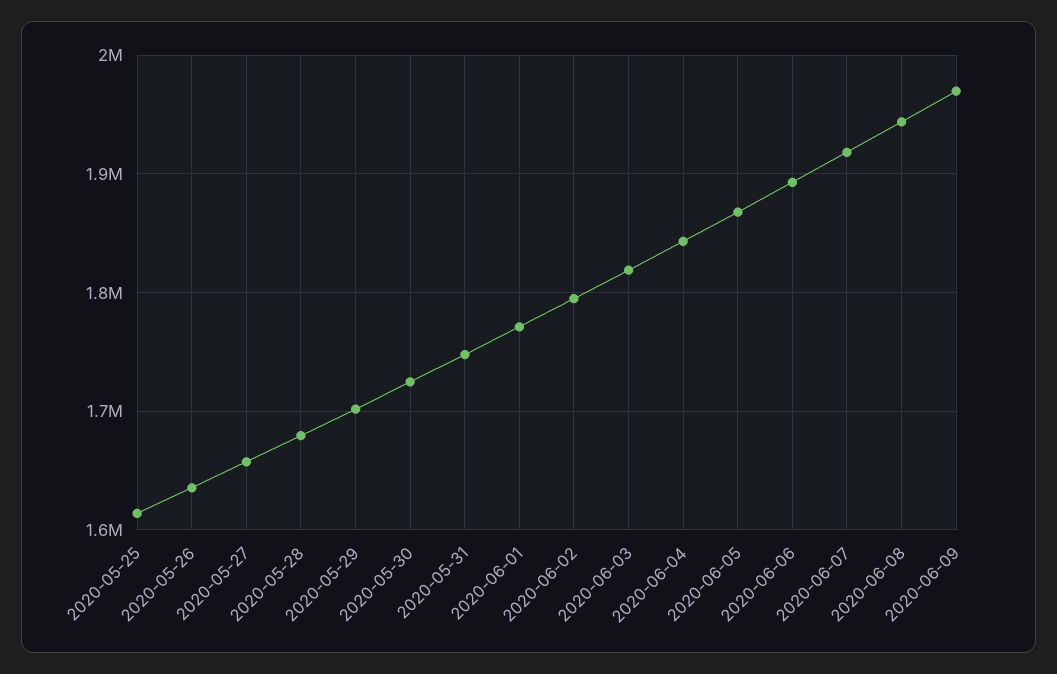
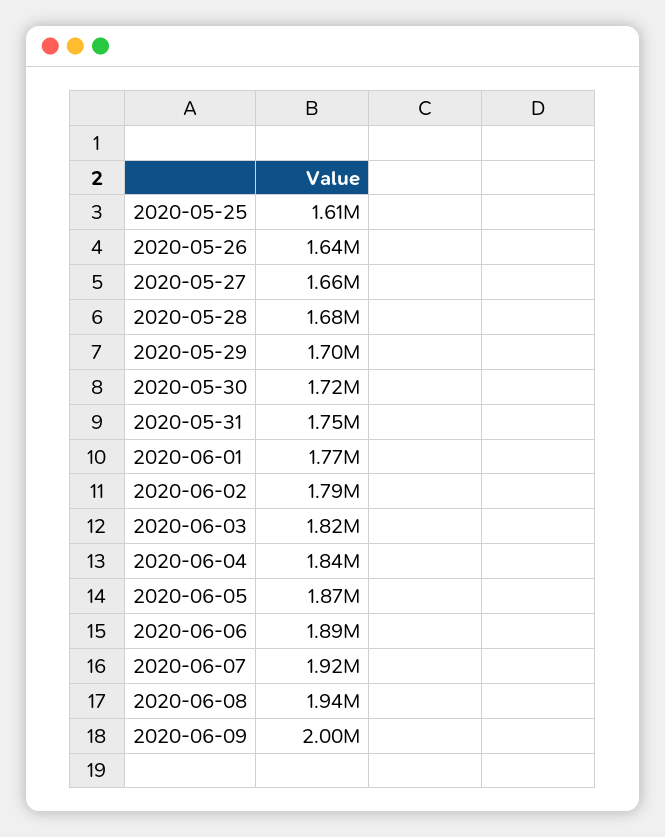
2020-06-09: 1970000 -> 2000000

